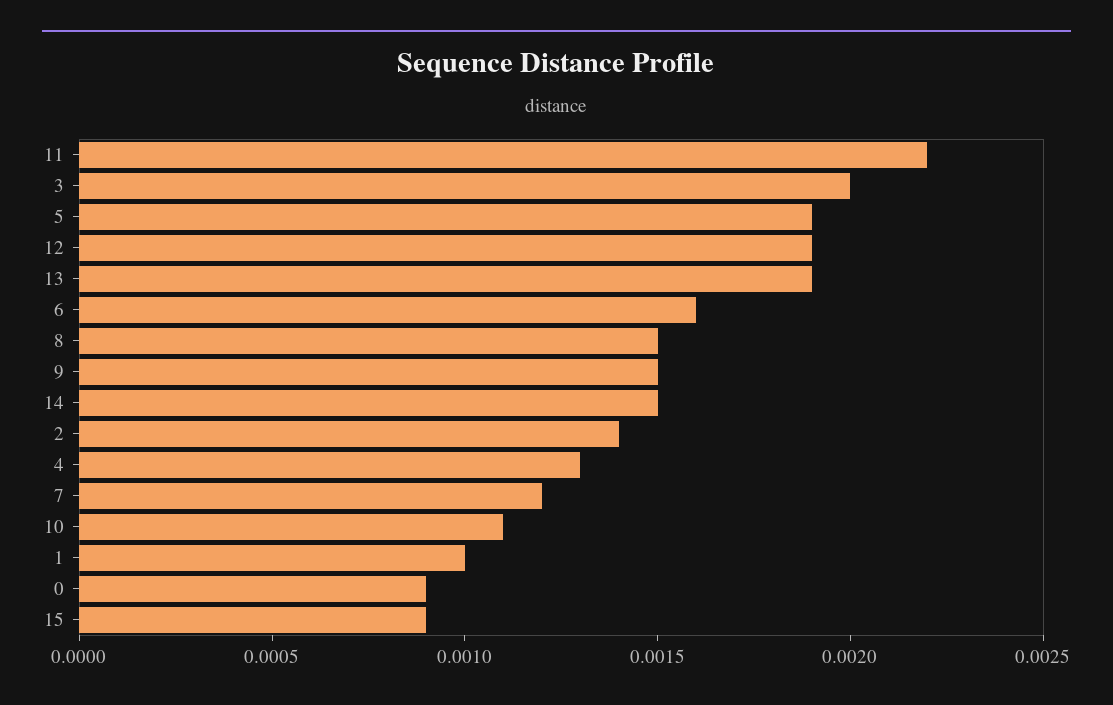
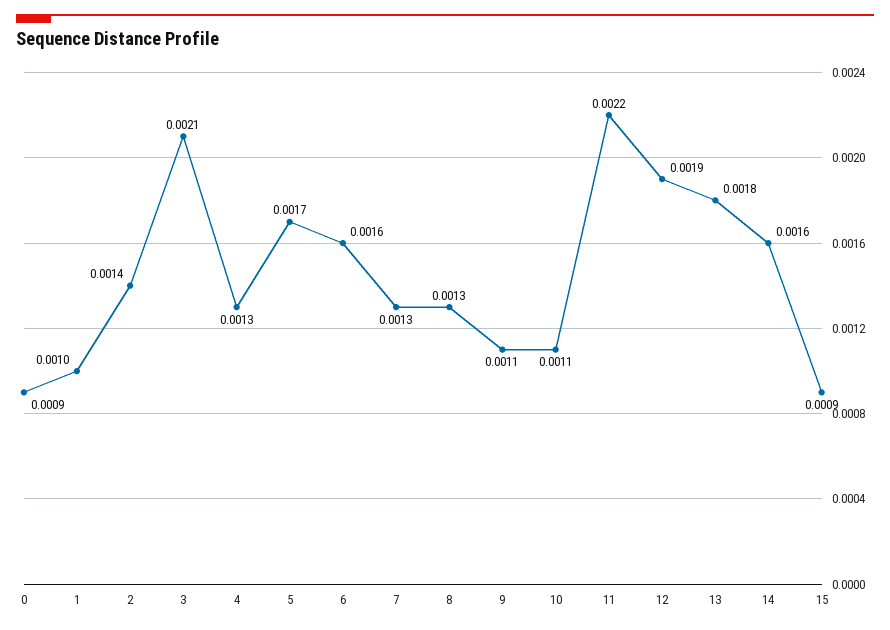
3: 0.002 -> 0.0021
5: 0.0019 -> 0.0017
13: 0.0019 -> 0.0018
8: 0.0015 -> 0.0013
9: 0.0015 -> 0.0011
14: 0.0015 -> 0.0016
7: 0.0012 -> 0.0013

